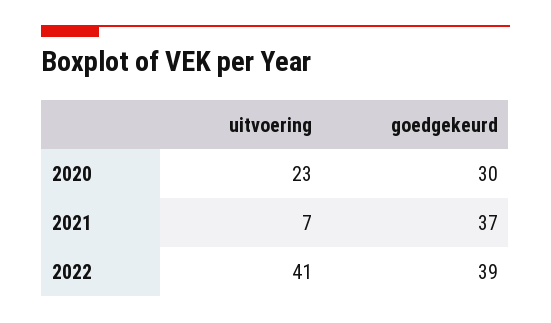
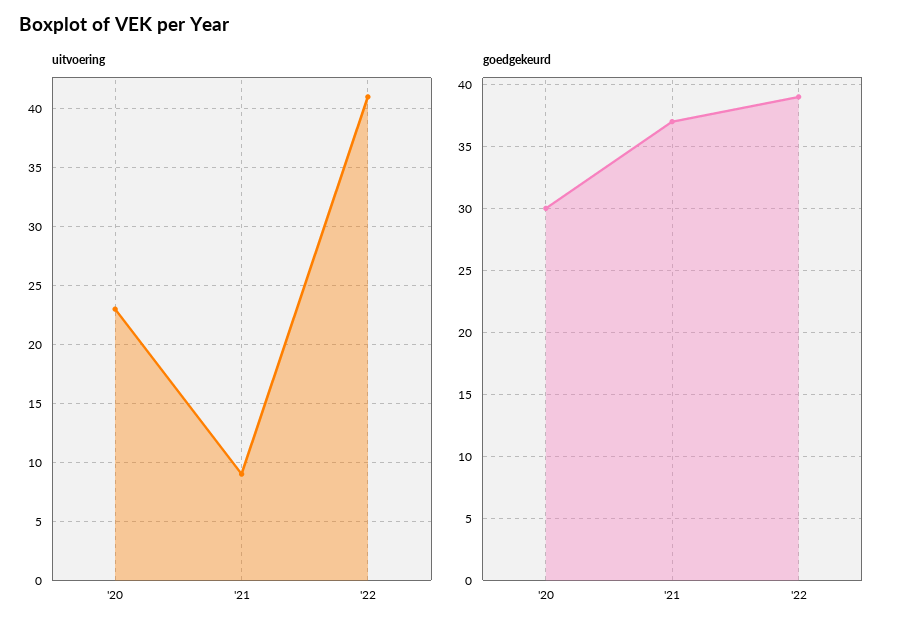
uitvoering, 2021: 7 -> 9

